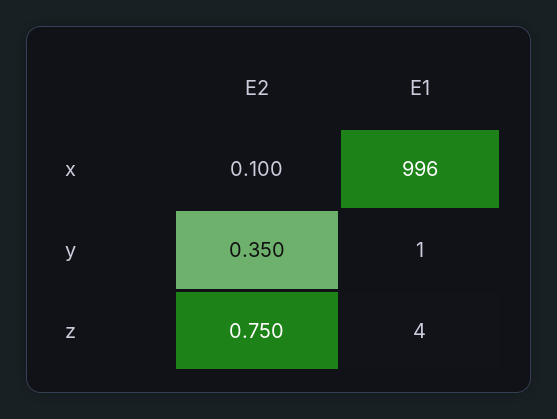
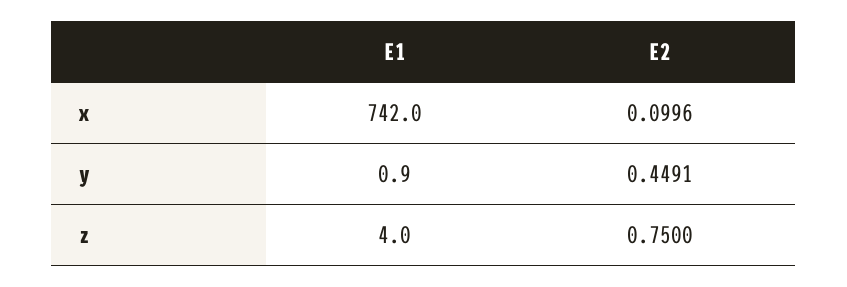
E1, x: 996 -> 742
E2, y: 0.35 -> 0.4491

